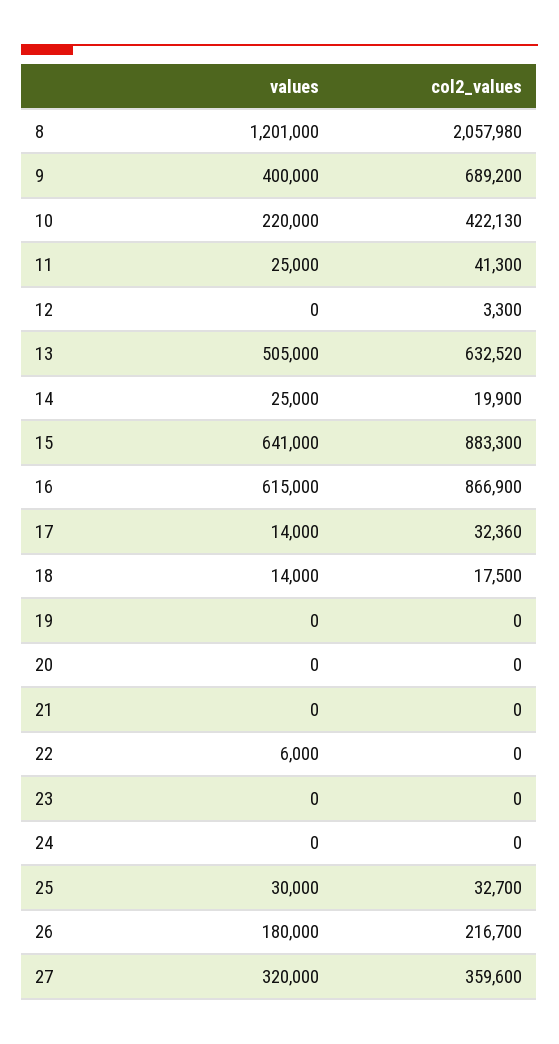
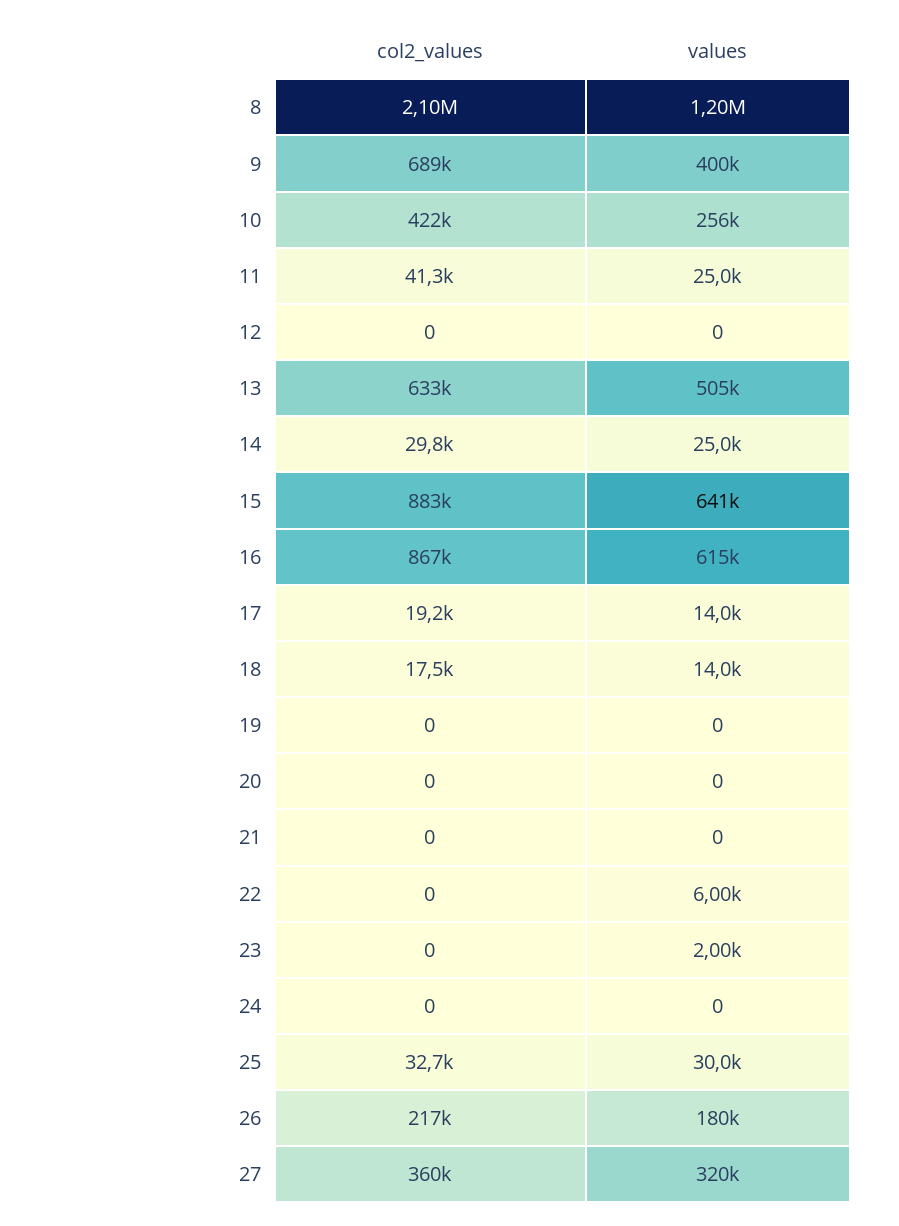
col2_values, 8: 2057980 -> 2100000
values, 10: 220000 -> 256000
col2_values, 12: 3300 -> 0
col2_values, 14: 19900 -> 29800
col2_values, 17: 32360 -> 19200
values, 23: 0 -> 2000

